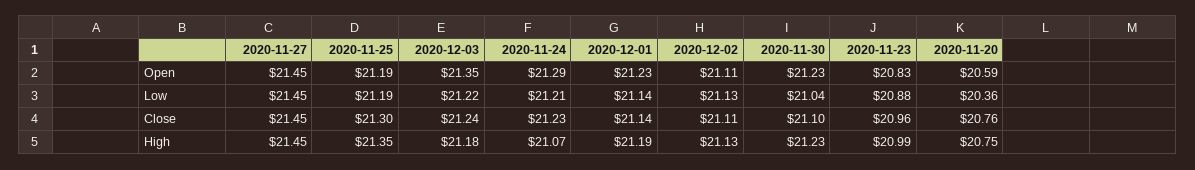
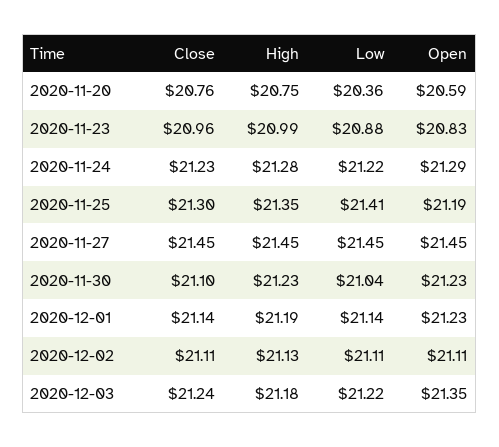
2020-11-25, Low: 21.19 -> 21.41
2020-11-24, Low: 21.21 -> 21.22
2020-12-02, Low: 21.13 -> 21.11
2020-11-24, High: 21.07 -> 21.28

